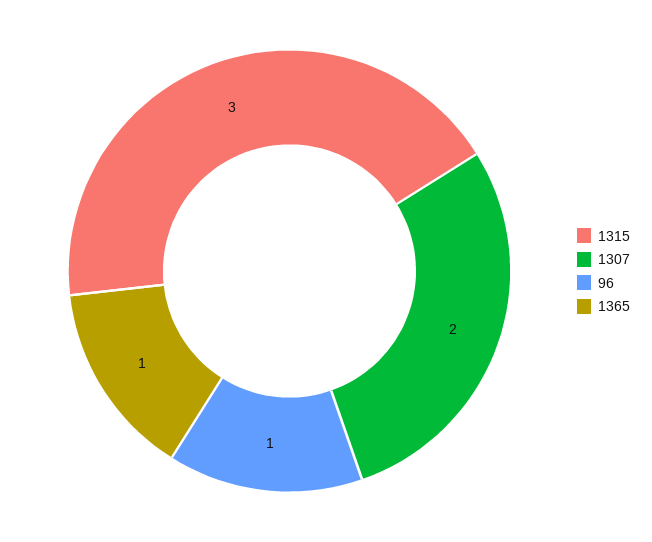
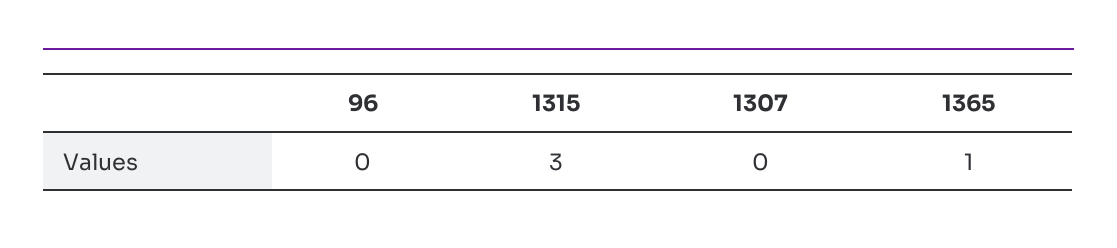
1307: 2 -> 0
96: 1 -> 0

